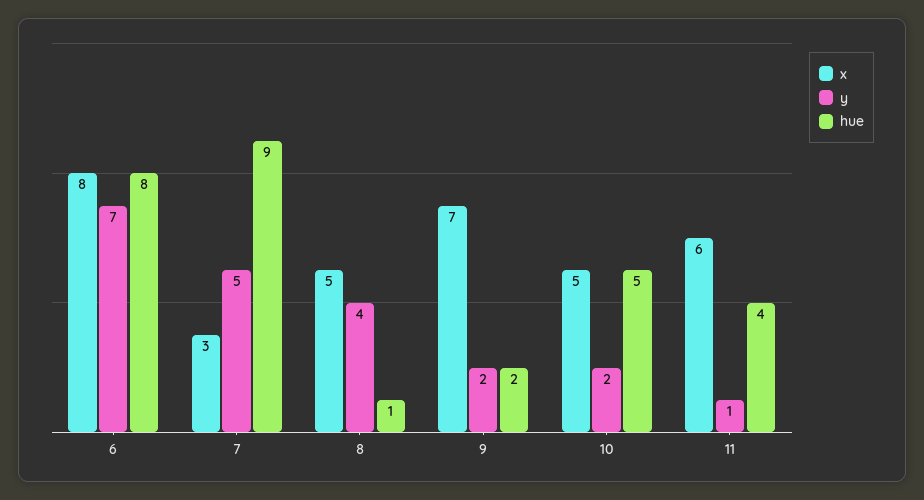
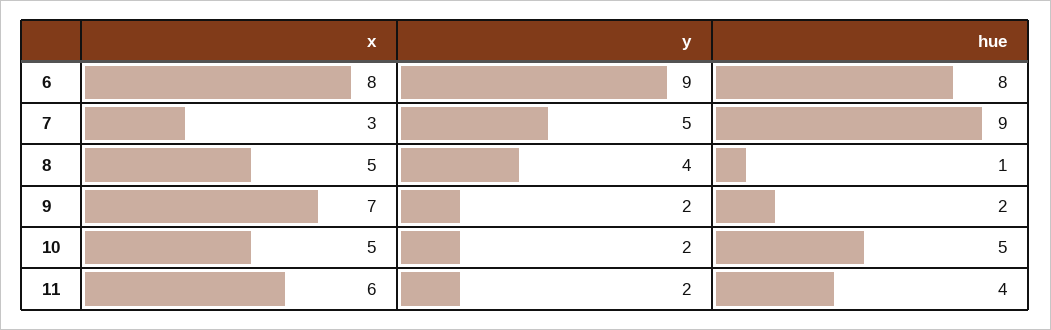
y, 6: 7 -> 9
y, 11: 1 -> 2

